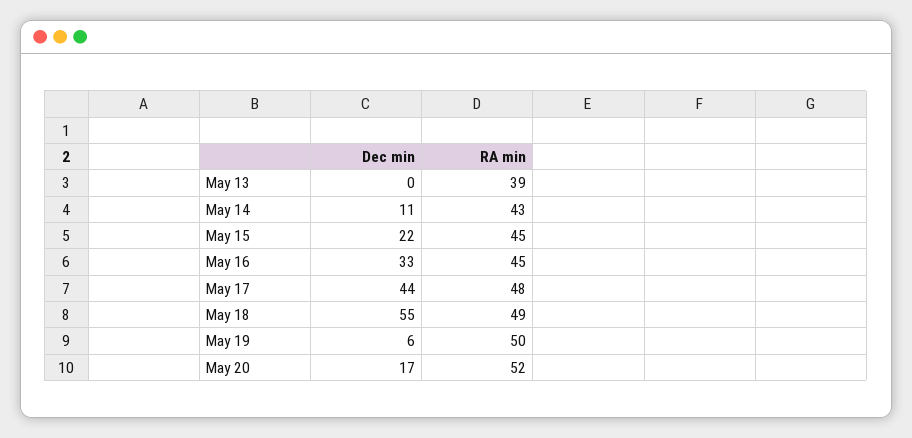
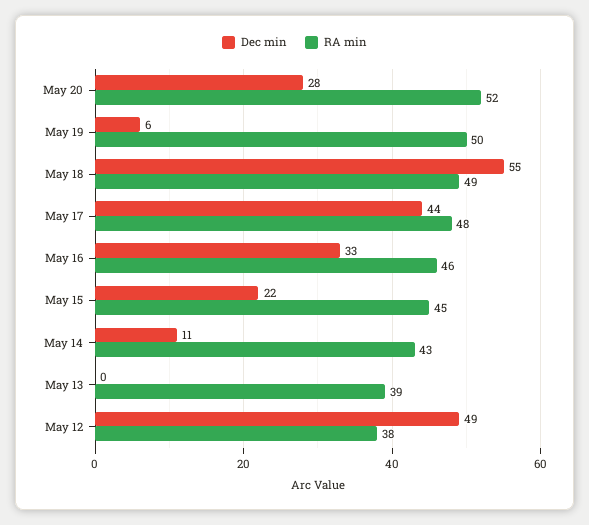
RA min, May 16: 45 -> 46
Dec min, May 20: 17 -> 28
Dec min, May 12: none -> 49
RA min, May 12: none -> 38

